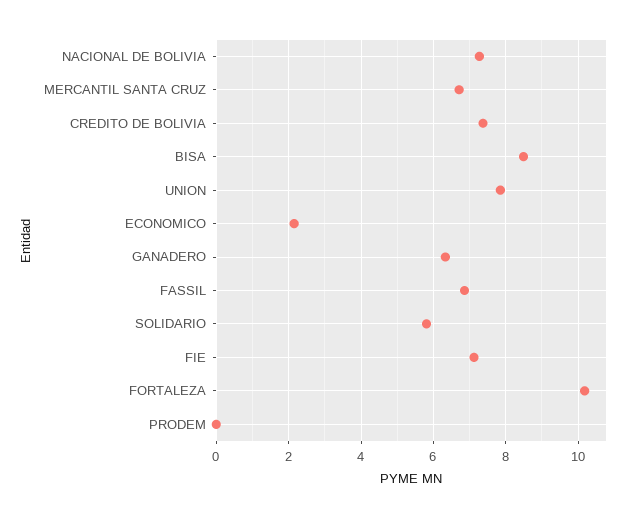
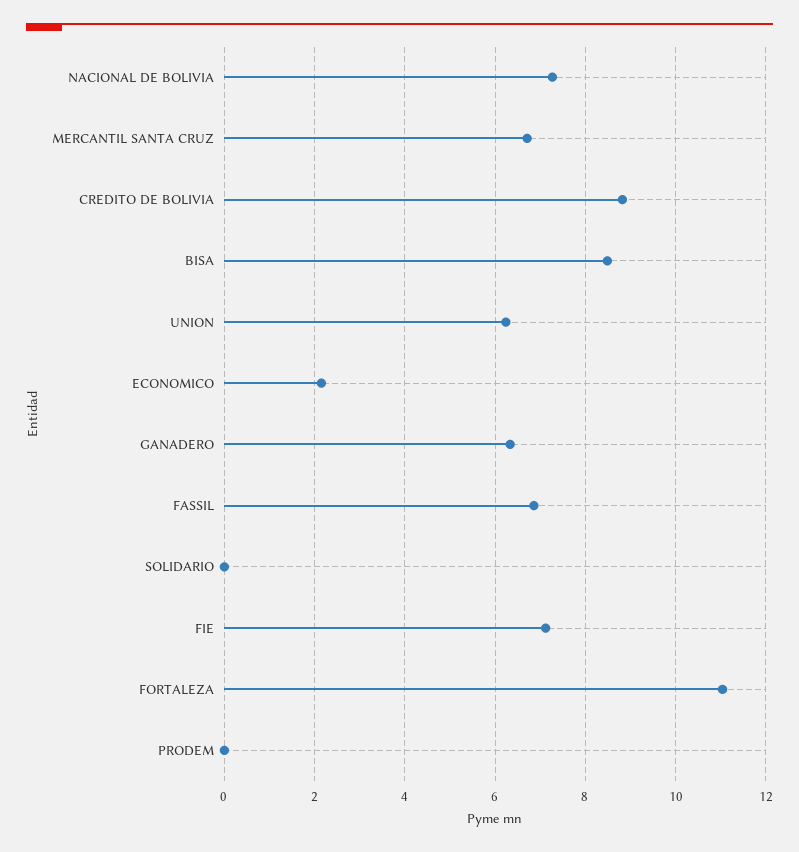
CREDITO DE BOLIVIA: 7.4 -> 8.8
UNION: 7.8 -> 6.2
SOLIDARIO: 5.8 -> 0
FORTALEZA: 10.2 -> 11

